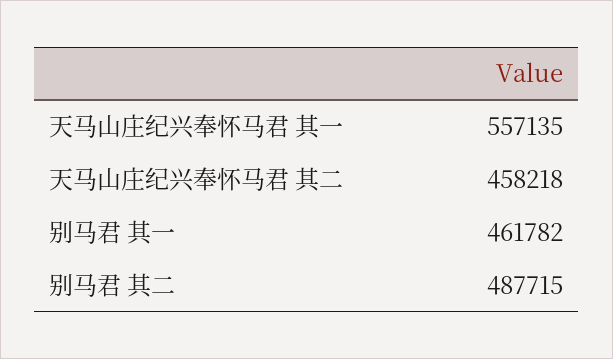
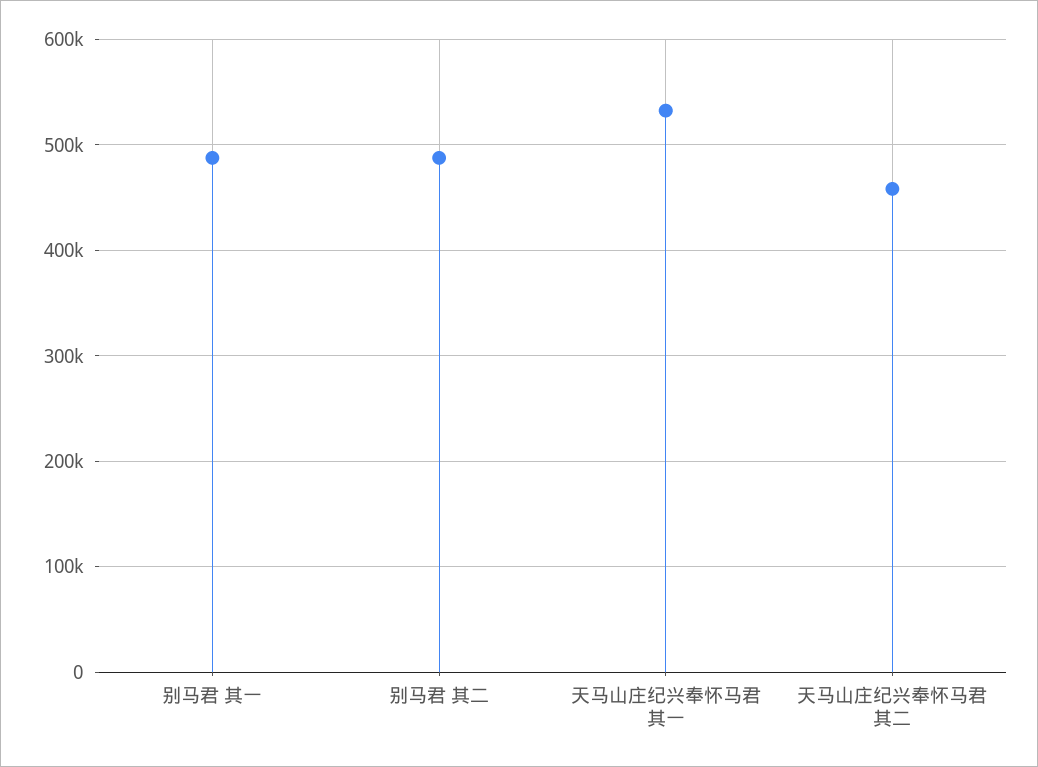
天马山庄纪兴奉怀马君 其一: 557135 -> 530000
别马君 其一: 461782 -> 490000

